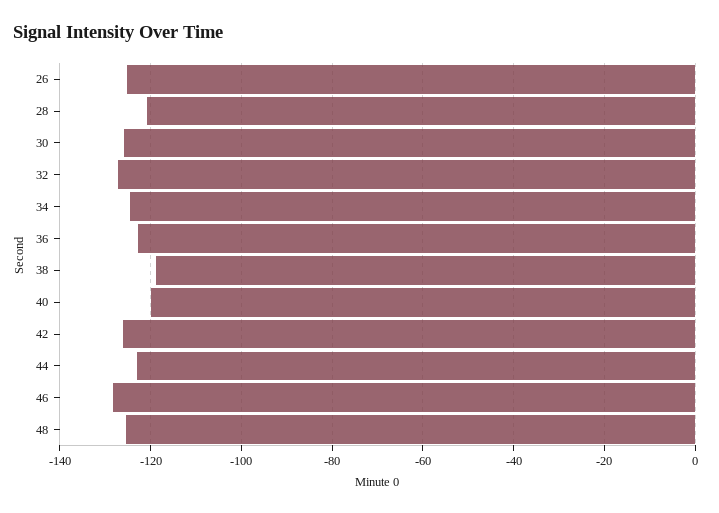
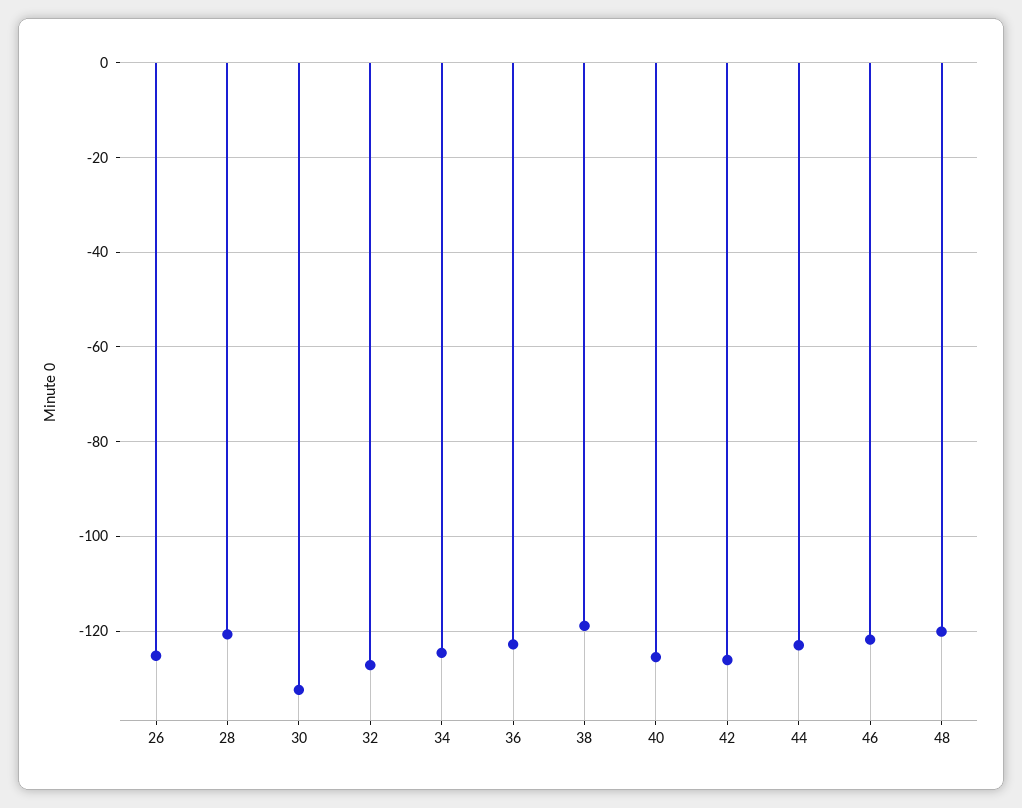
30: -126 -> -132
40: -120 -> -126
46: -128 -> -122
48: -126 -> -120

